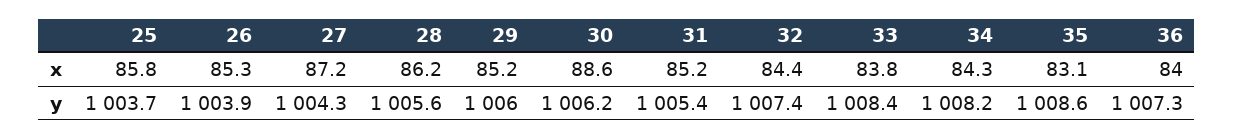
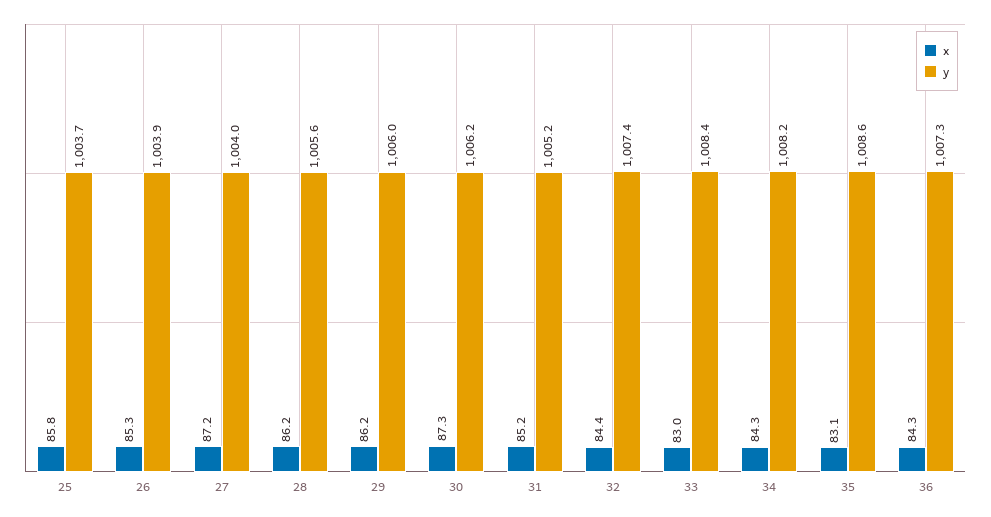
x, 29: 85.2 -> 86.2
x, 30: 88.6 -> 87.3
x, 33: 83.8 -> 83
x, 36: 84 -> 84.3
y, 27: 1004.3 -> 1004
y, 31: 1005.4 -> 1005.2

